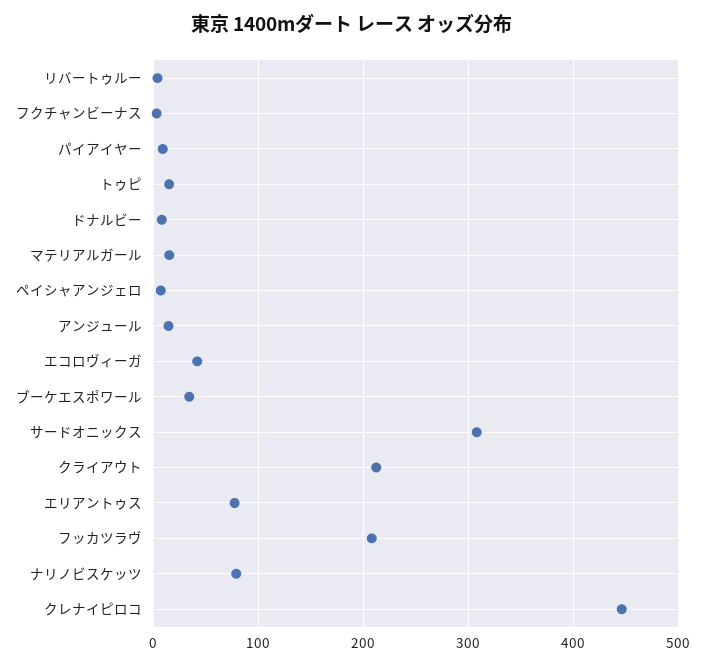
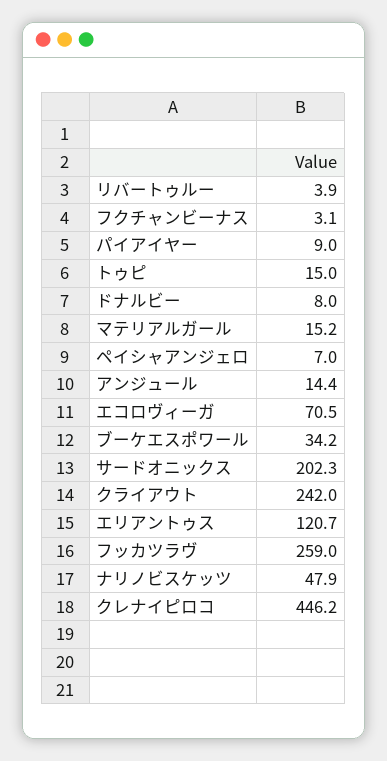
エコロヴィーガ: 40 -> 70.5
サードオニックス: 310 -> 202.3
クライアウト: 210 -> 242
エリアントゥス: 80 -> 120.7
フッカツラヴ: 210 -> 259
ナリノビスケッツ: 80 -> 47.9

